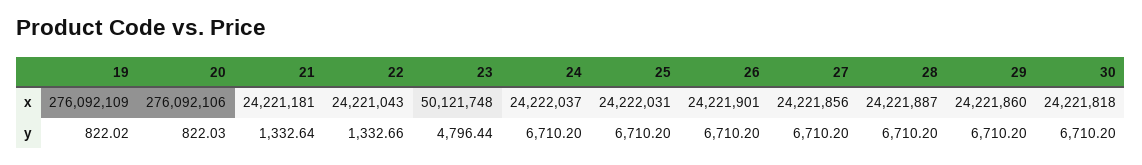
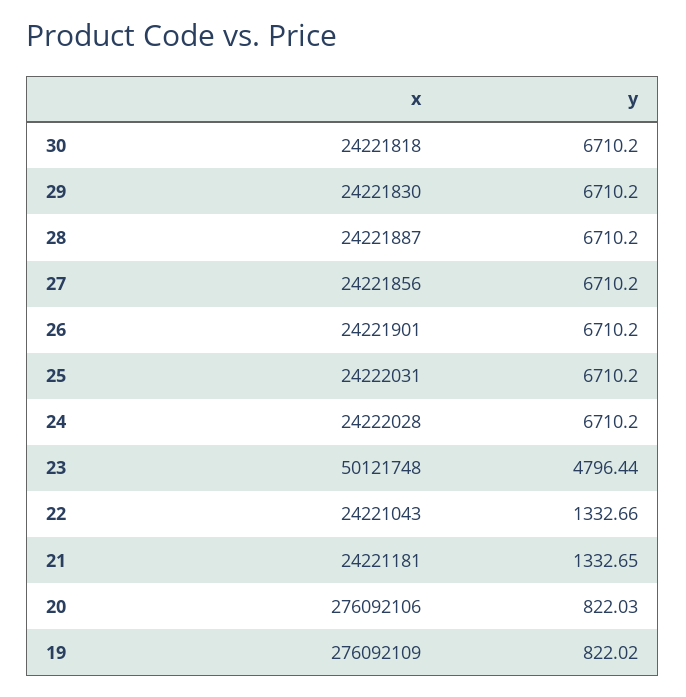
24, x: 24222037 -> 24222028
29, x: 24221860 -> 24221830
21, y: 1332.64 -> 1332.65

